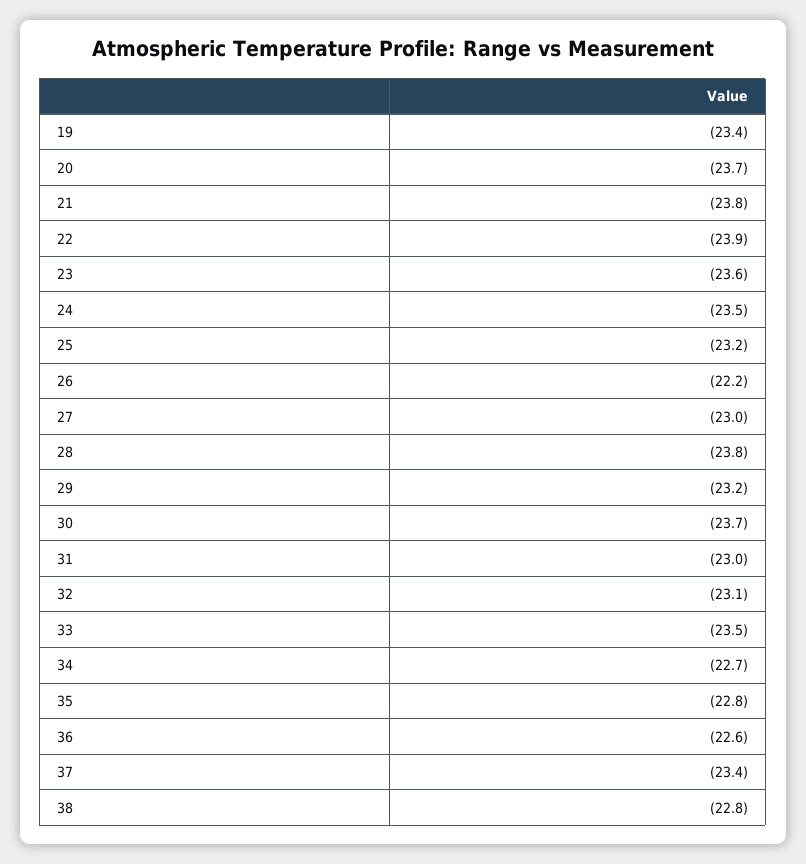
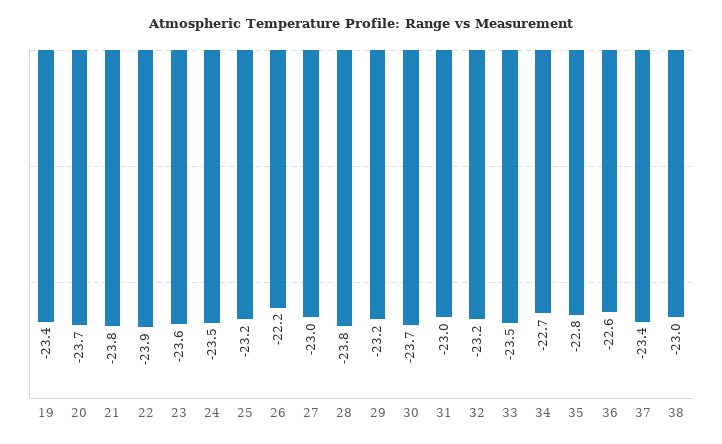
32: -23.1 -> -23.2
38: -22.8 -> -23

